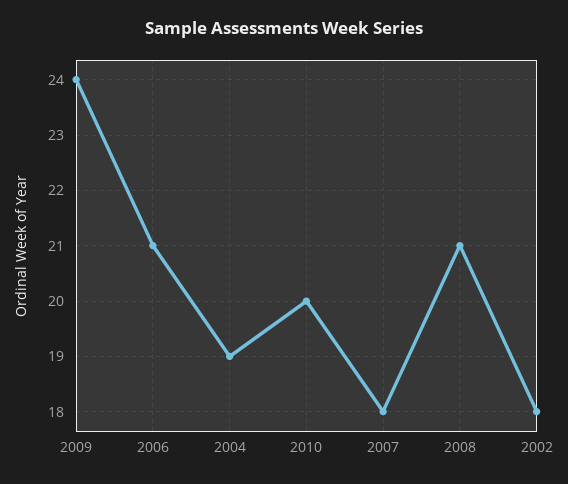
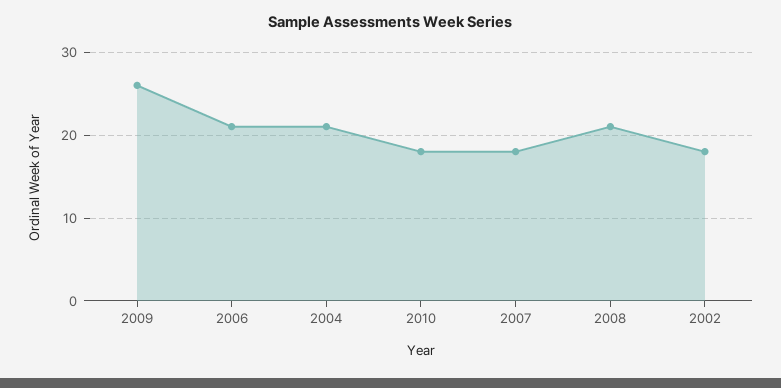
2009: 24 -> 26
2004: 19 -> 21
2010: 20 -> 18

